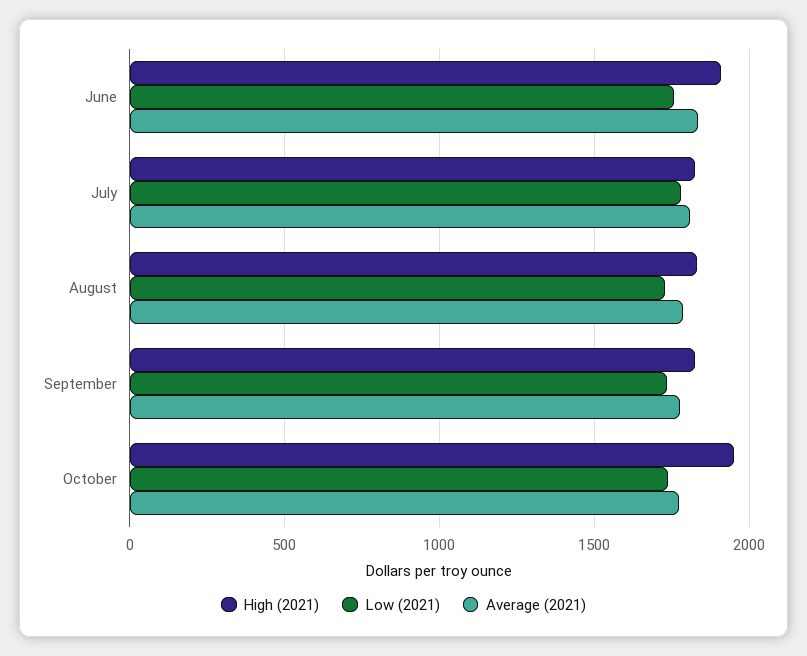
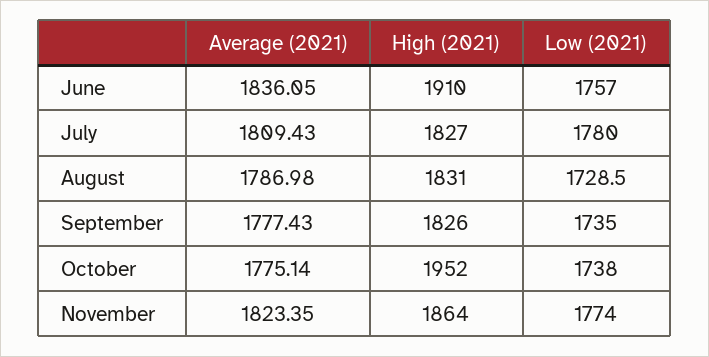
Average (2021), November: none -> 1823.35
High (2021), November: none -> 1864
Low (2021), November: none -> 1774

